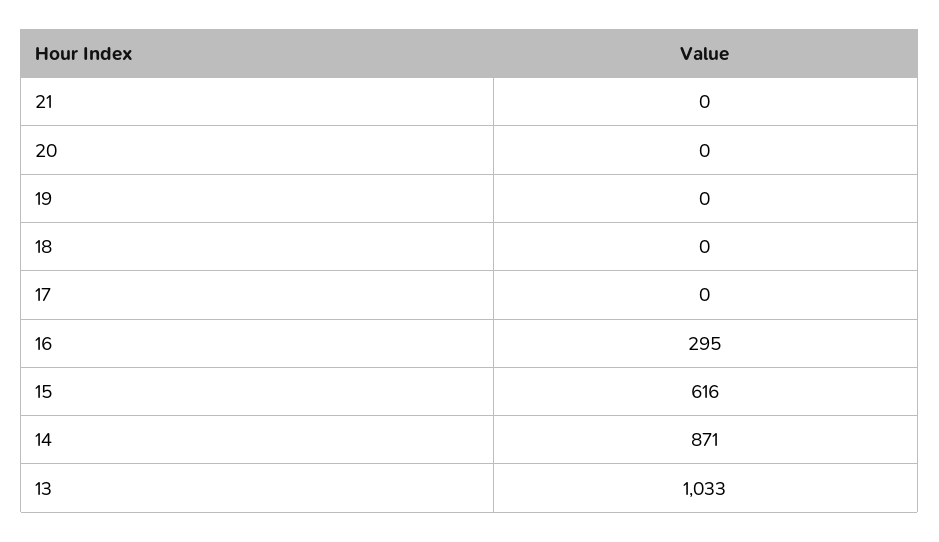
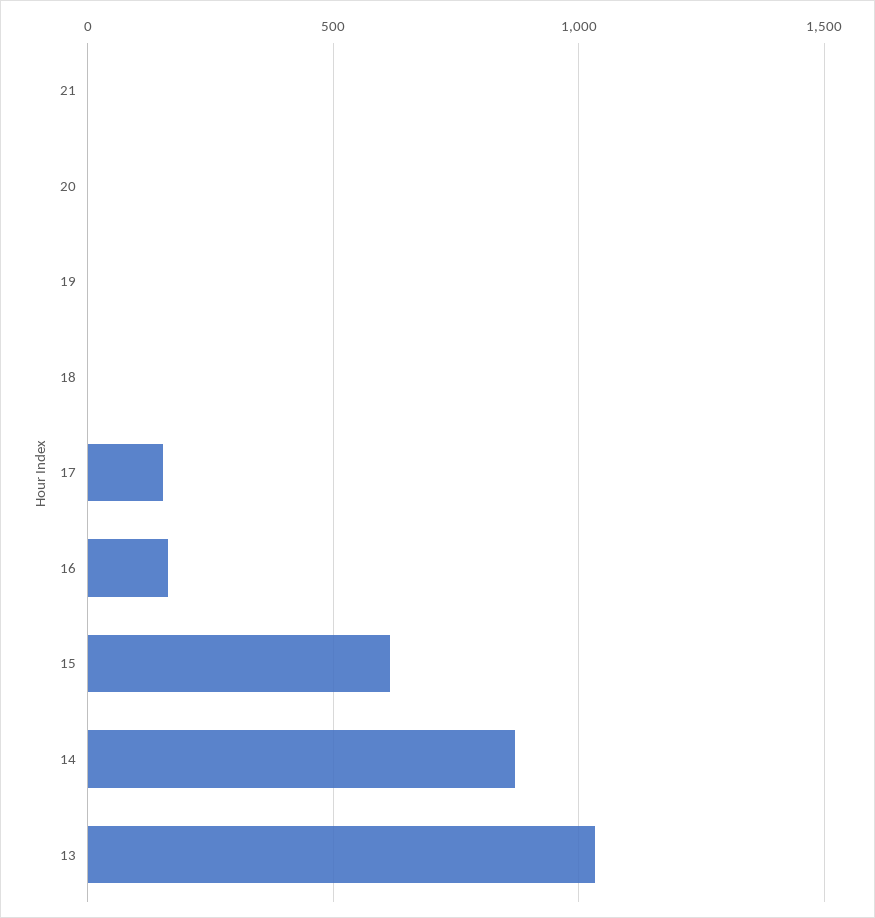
17: 0 -> 150
16: 295 -> 150

